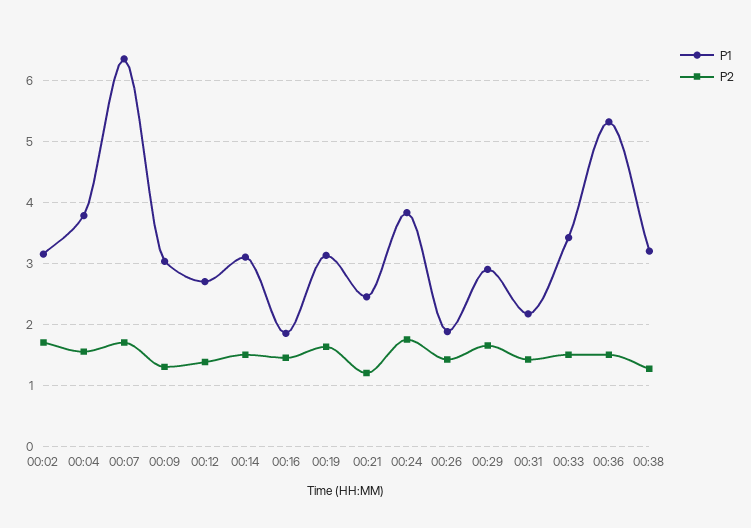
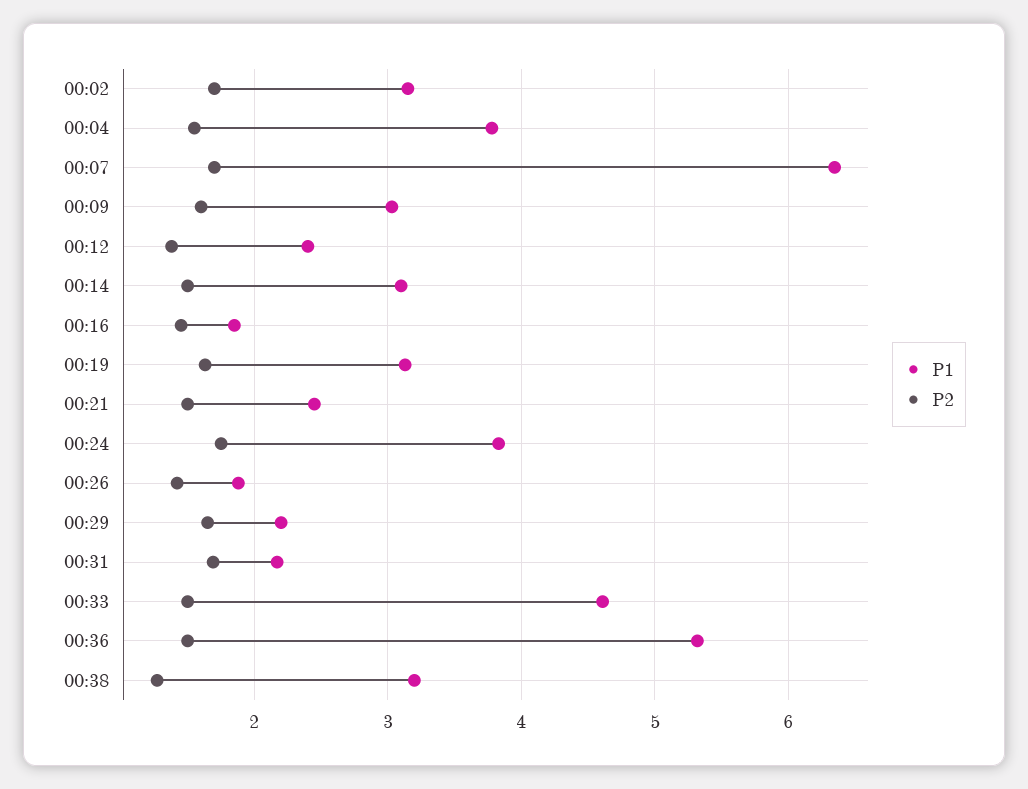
P2, 00:09: 1.3 -> 1.6
P1, 00:12: 2.7 -> 2.4
P2, 00:21: 1.2 -> 1.5
P1, 00:29: 2.9 -> 2.2
P2, 00:31: 1.4 -> 1.7
P1, 00:33: 3.4 -> 4.6

